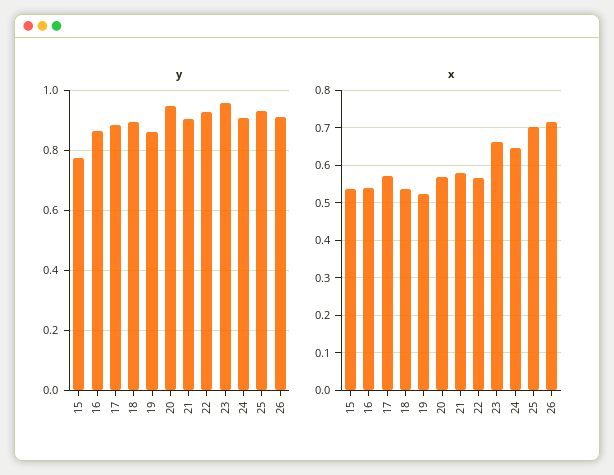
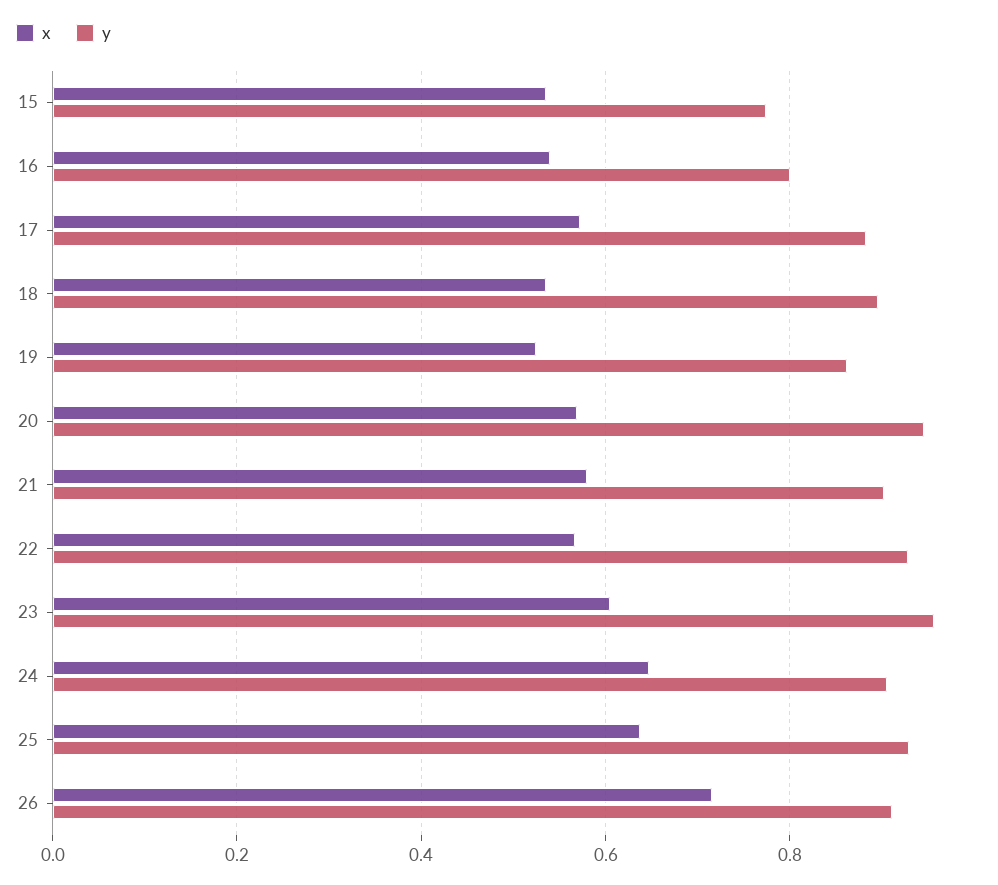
y, 16: 0.86 -> 0.8
x, 23: 0.66 -> 0.6
x, 25: 0.7 -> 0.64

